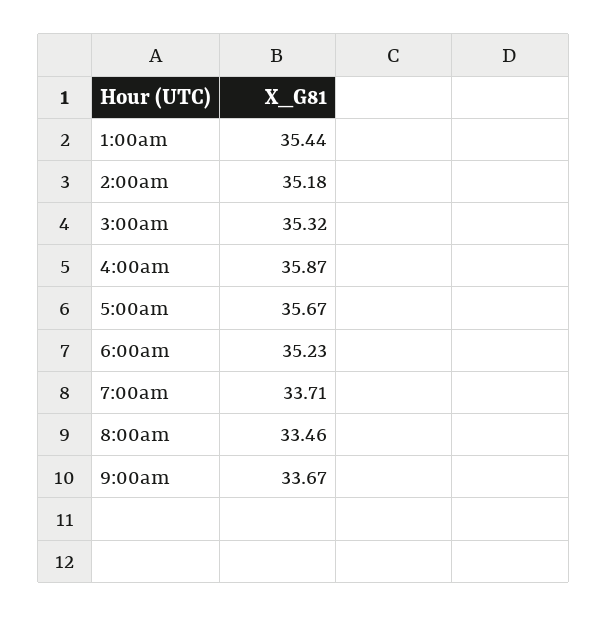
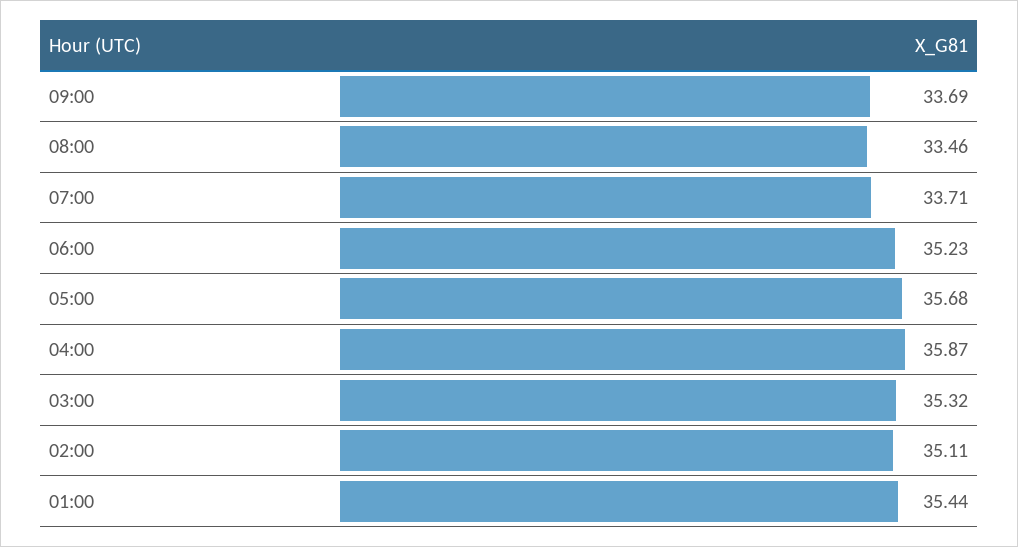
2:00am: 35.18 -> 35.11
5:00am: 35.67 -> 35.68
9:00am: 33.67 -> 33.69

